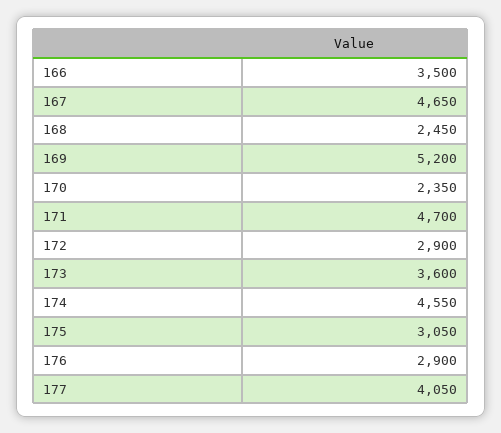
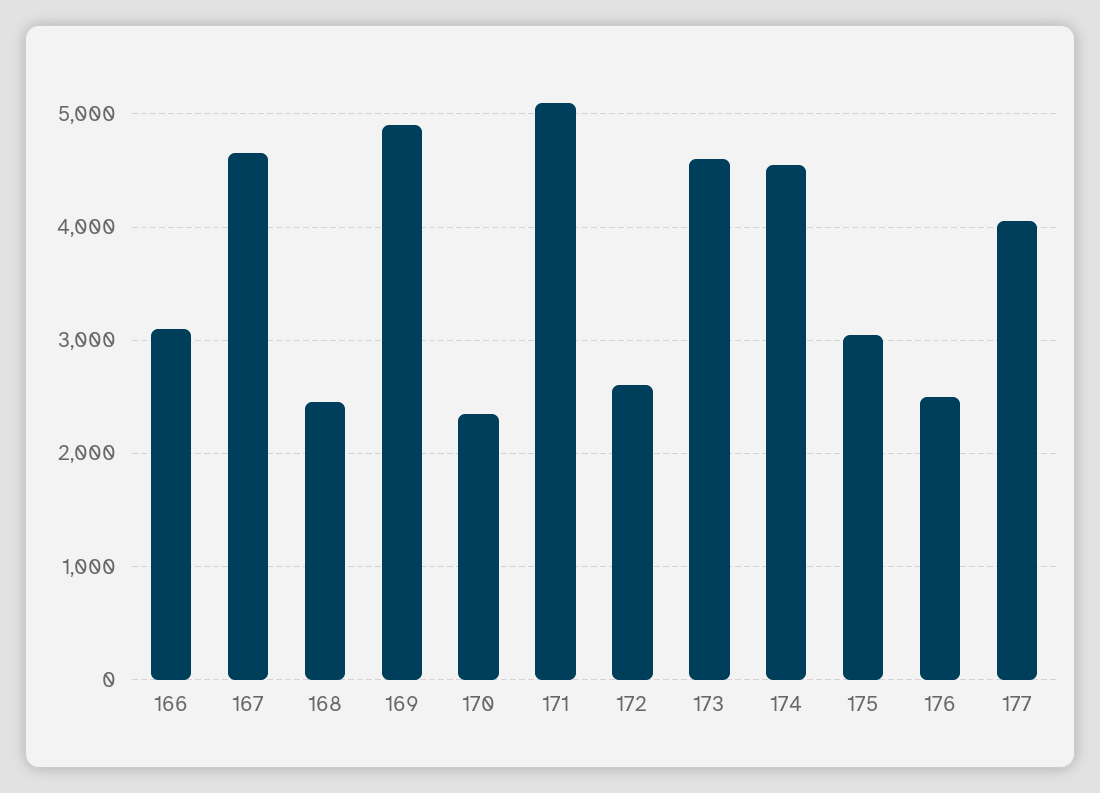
166: 3500 -> 3100
169: 5200 -> 4900
171: 4700 -> 5100
172: 2900 -> 2600
173: 3600 -> 4600
176: 2900 -> 2500

